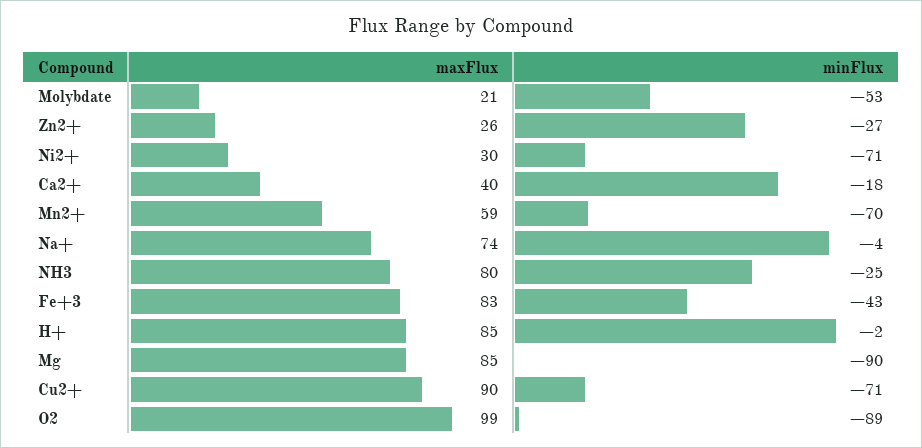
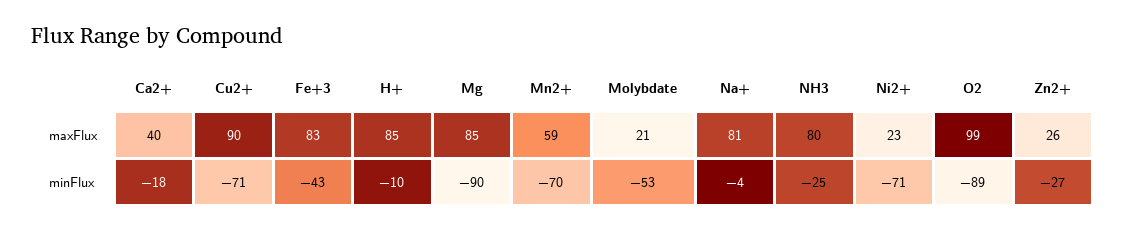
maxFlux, Ni2+: 30 -> 23
maxFlux, Na+: 74 -> 81
minFlux, H+: -2 -> -10

